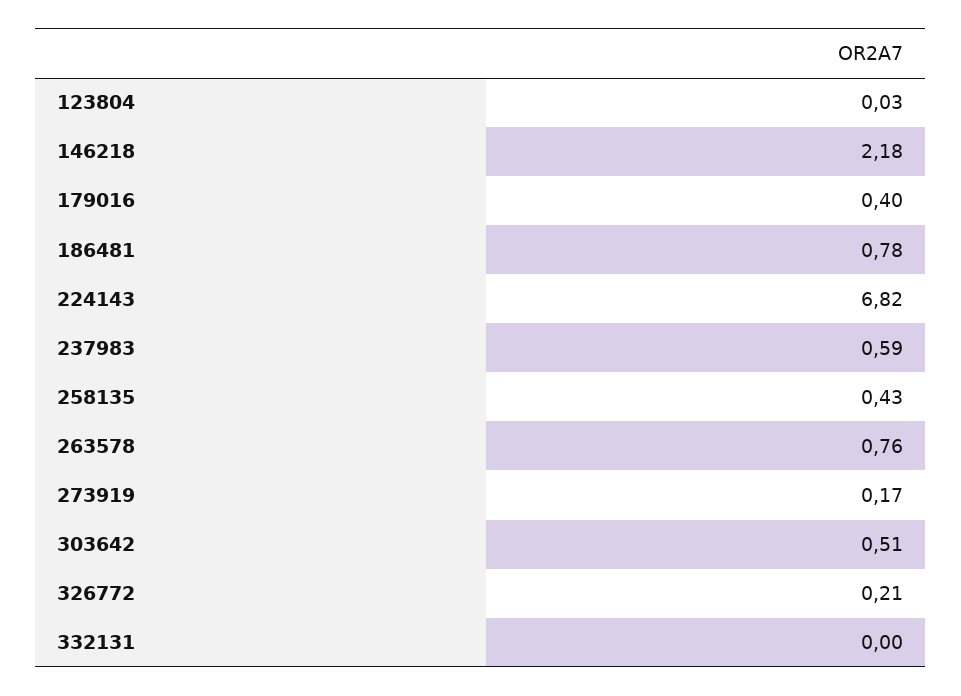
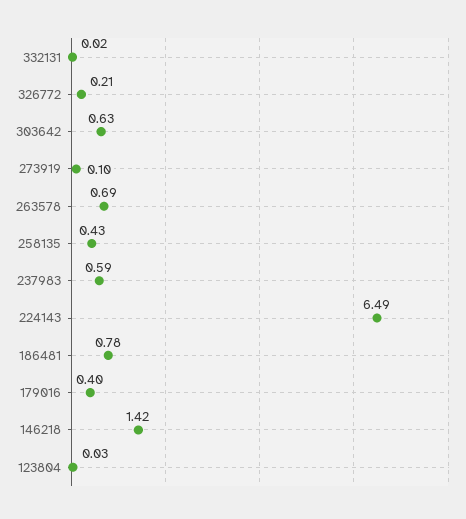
146218: 2.18 -> 1.42
224143: 6.82 -> 6.49
263578: 0.76 -> 0.69
273919: 0.17 -> 0.1
303642: 0.51 -> 0.63
332131: 0 -> 0.02

